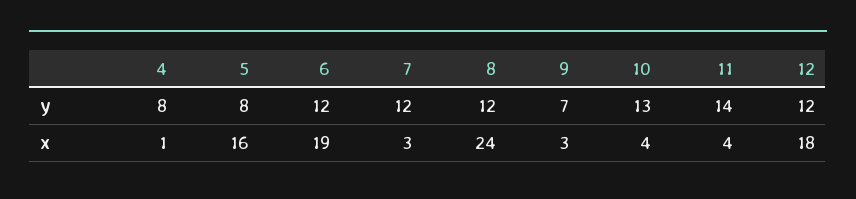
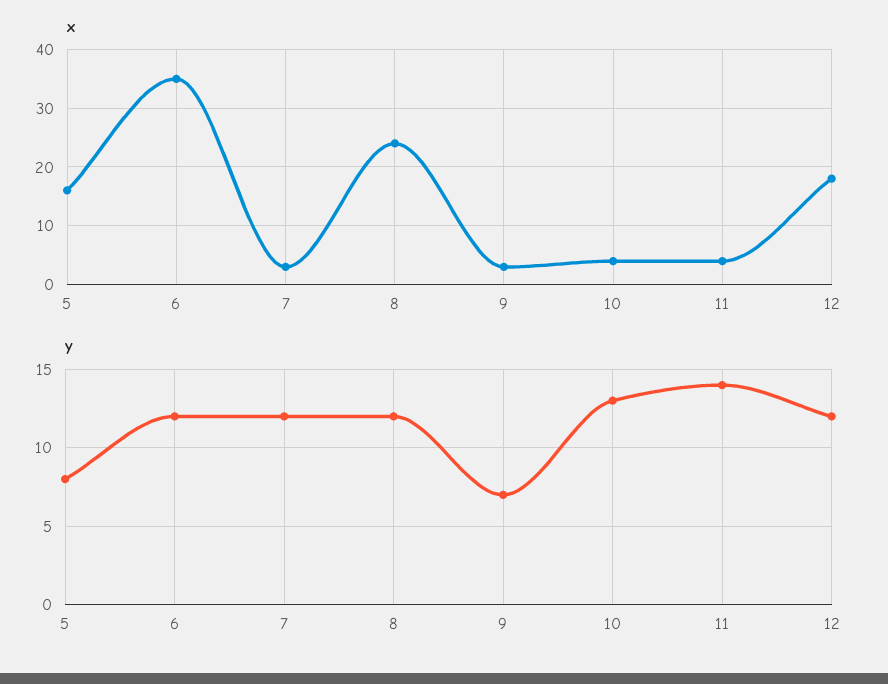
y, 4: 8 -> none
x, 4: 1 -> none
x, 6: 19 -> 35

